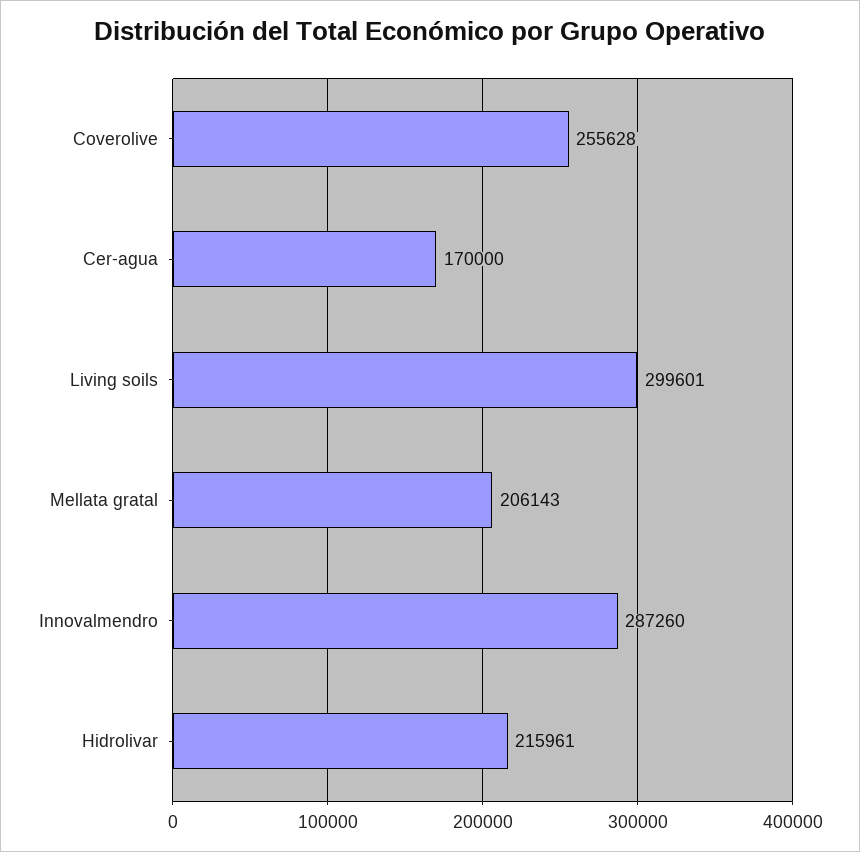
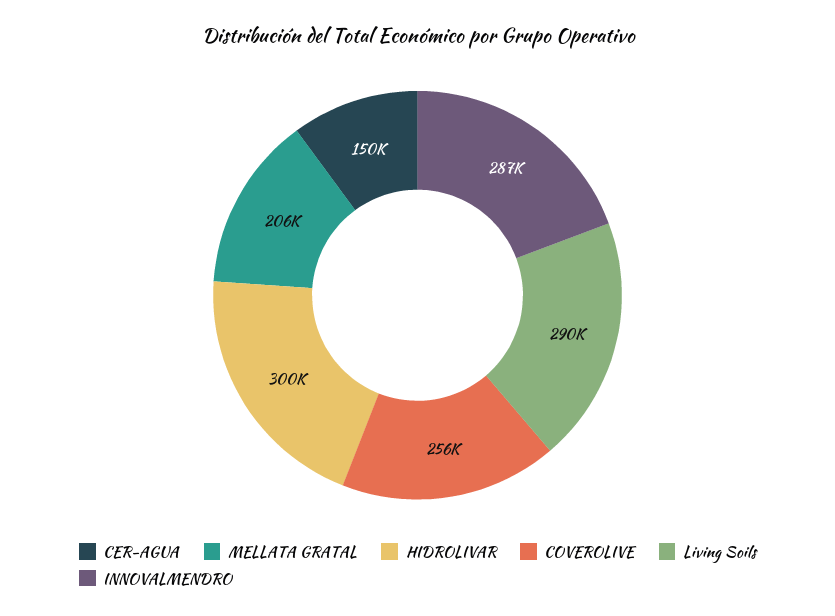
Cer-agua: 170000 -> 150000
Living soils: 299601 -> 290000
Hidrolivar: 215961 -> 300000

